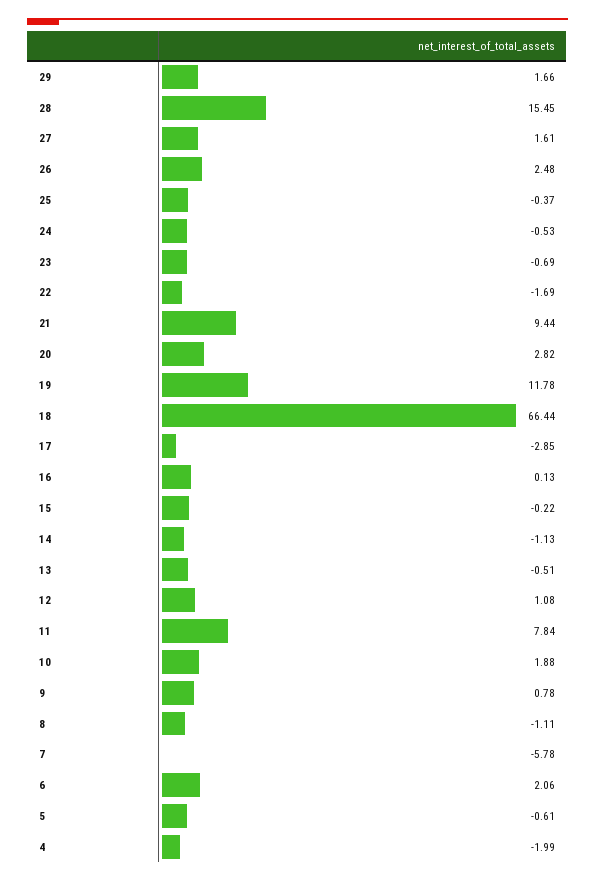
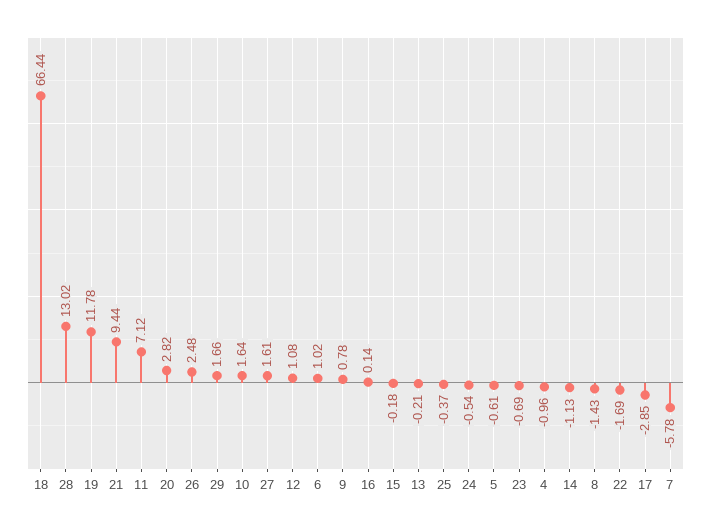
28: 15.45 -> 13.02
24: -0.53 -> -0.54
16: 0.13 -> 0.14
15: -0.22 -> -0.18
13: -0.51 -> -0.21
11: 7.84 -> 7.12
10: 1.88 -> 1.64
8: -1.11 -> -1.43
6: 2.06 -> 1.02
4: -1.99 -> -0.96

